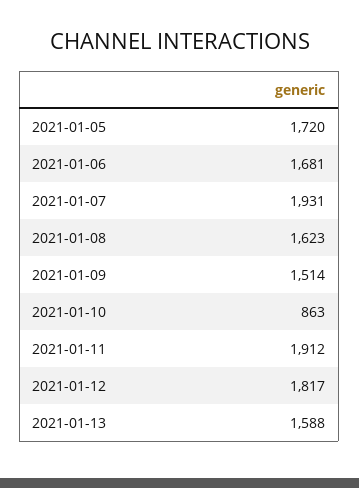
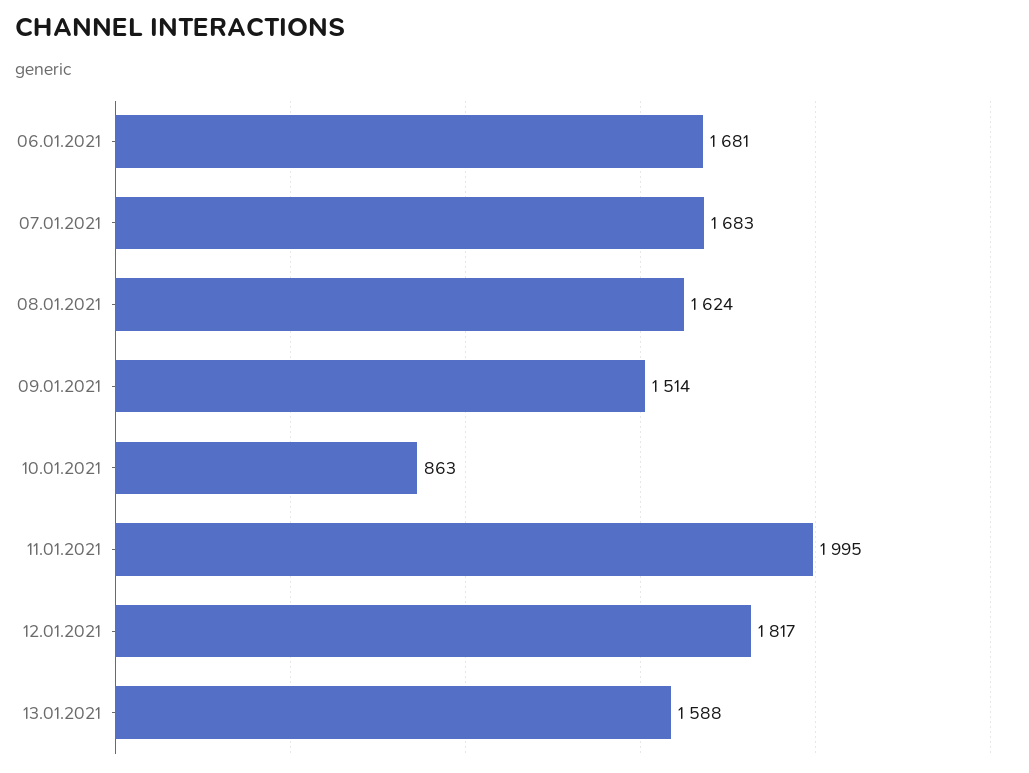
2021-01-05: 1720 -> none
2021-01-07: 1931 -> 1683
2021-01-08: 1623 -> 1624
2021-01-11: 1912 -> 1995

